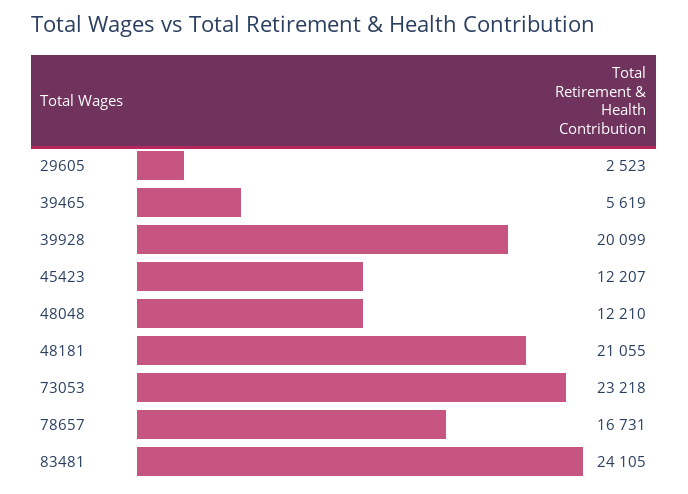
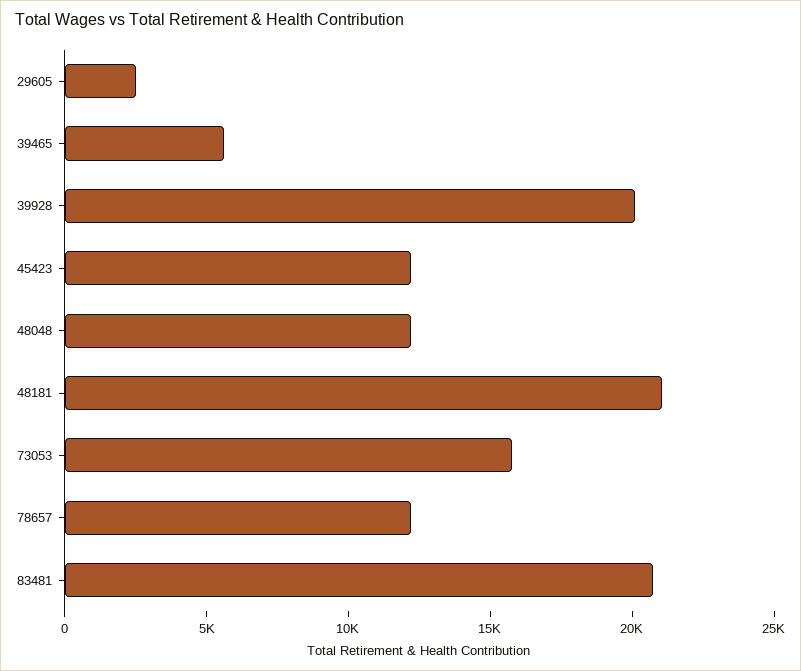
73053: 23218 -> 16000
78657: 16731 -> 12000
83481: 24105 -> 21000

